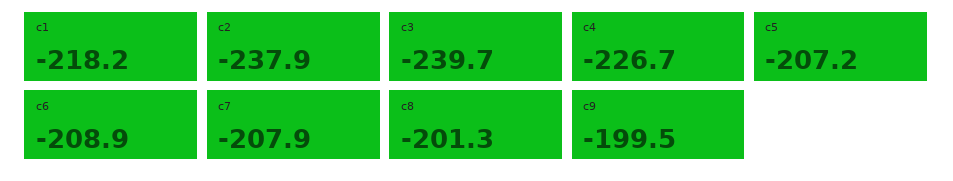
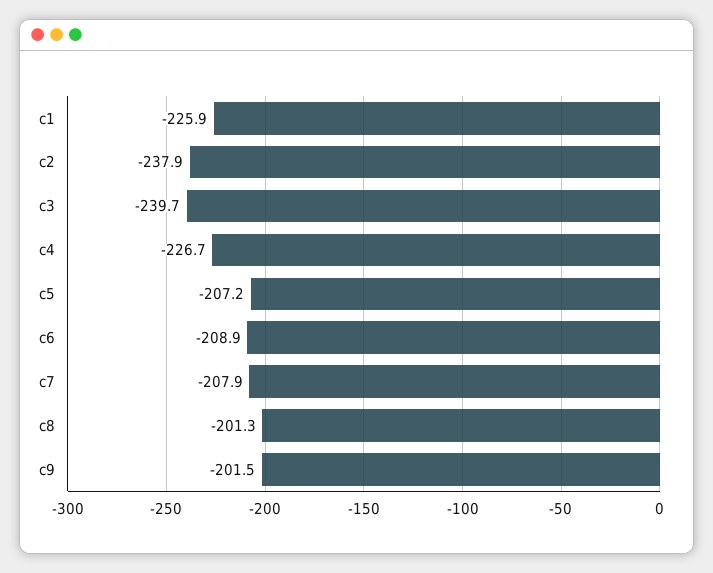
c1: -218.2 -> -225.9
c9: -199.5 -> -201.5

